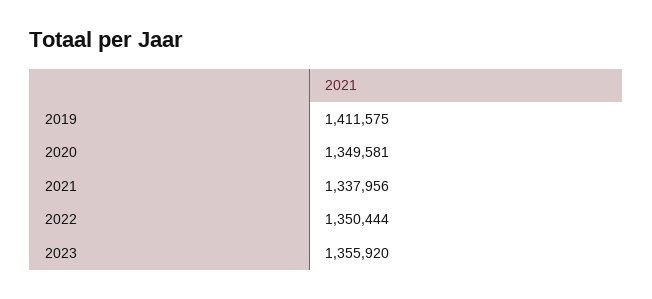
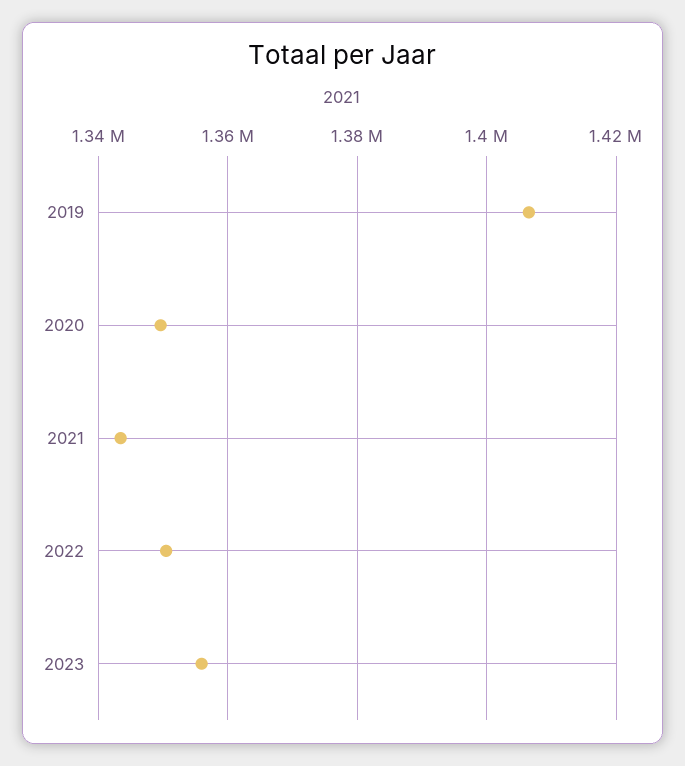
2019: 1411575 -> 1406000
2021: 1337956 -> 1344000

